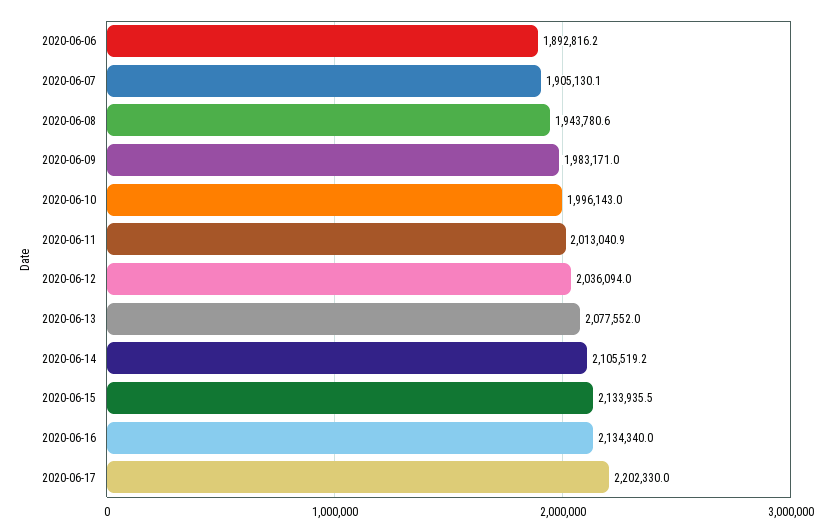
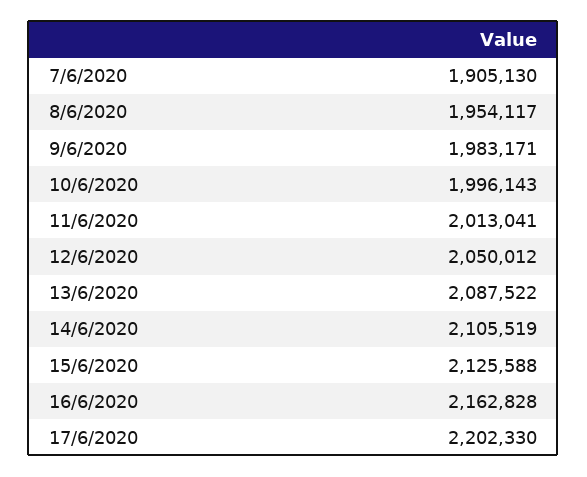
2020-06-06: 1892816.2 -> none
2020-06-08: 1943780.6 -> 1954117
2020-06-12: 2036094 -> 2050012
2020-06-13: 2077552 -> 2087522
2020-06-15: 2133935.5 -> 2125588
2020-06-16: 2134340 -> 2162828

